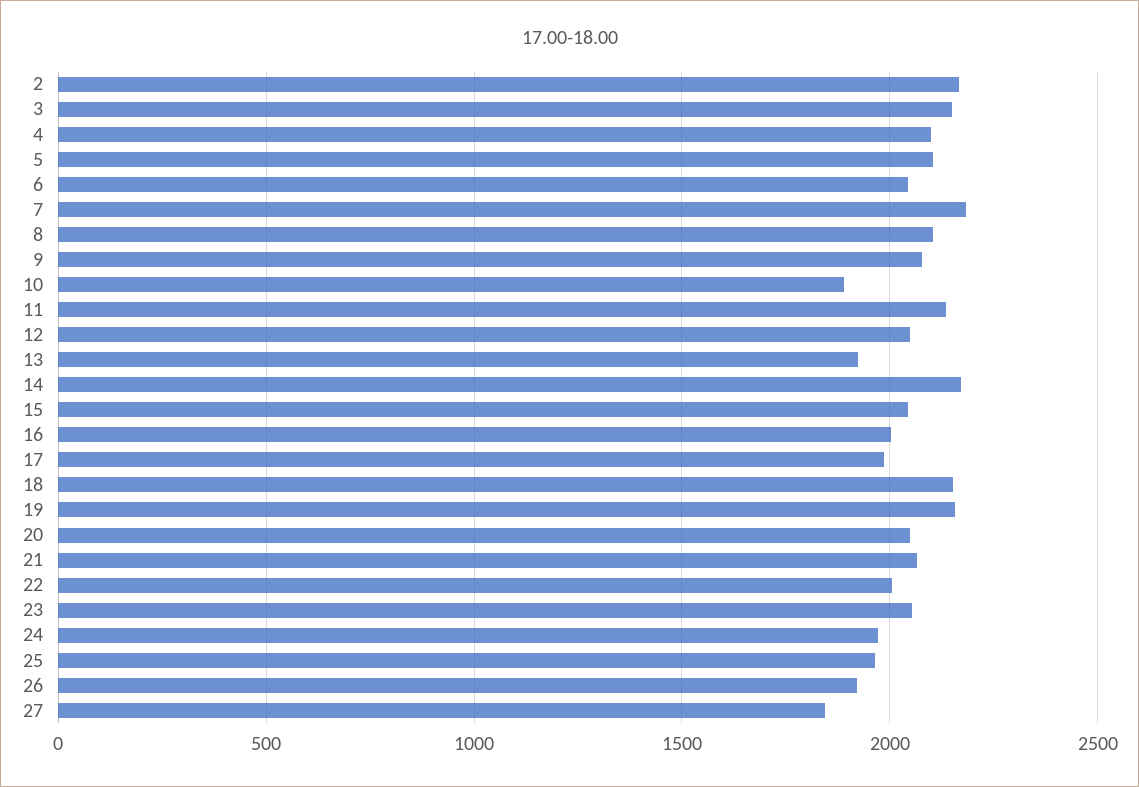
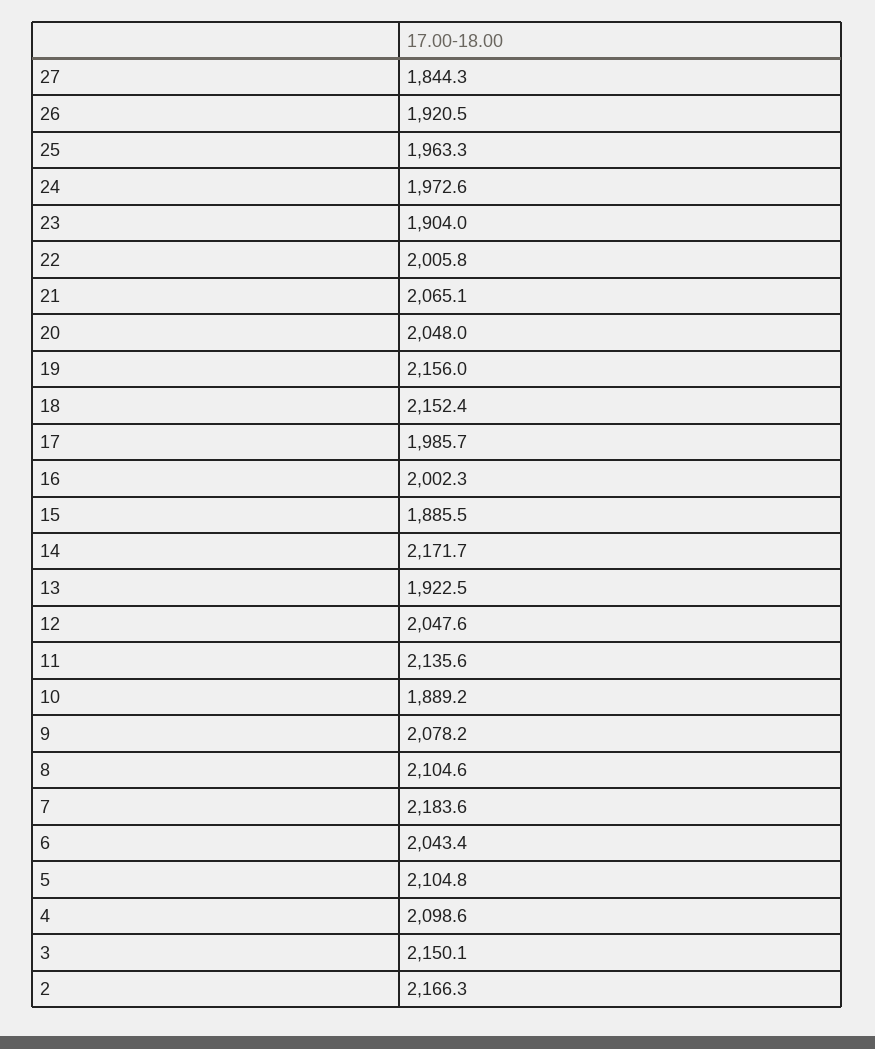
15: 2050 -> 1885.5
23: 2050 -> 1904

